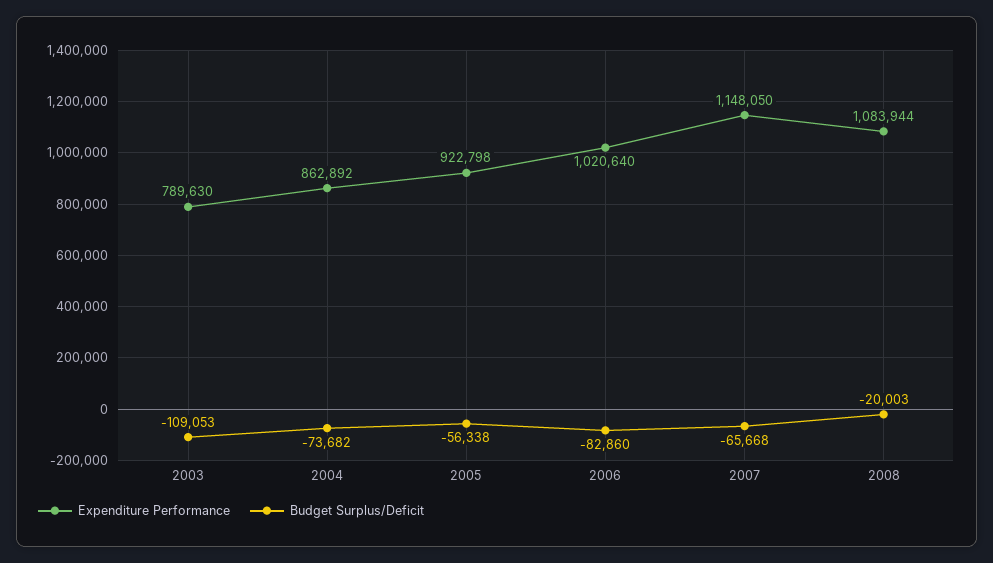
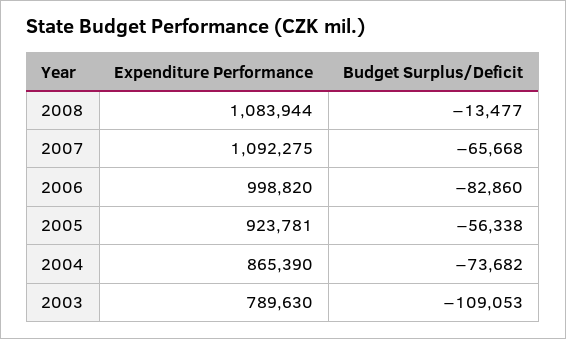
Expenditure Performance, 2004: 862892 -> 865390
Expenditure Performance, 2005: 922798 -> 923781
Expenditure Performance, 2006: 1020640 -> 998820
Expenditure Performance, 2007: 1148050 -> 1092275
Budget Surplus/Deficit, 2008: -20003 -> -13477

